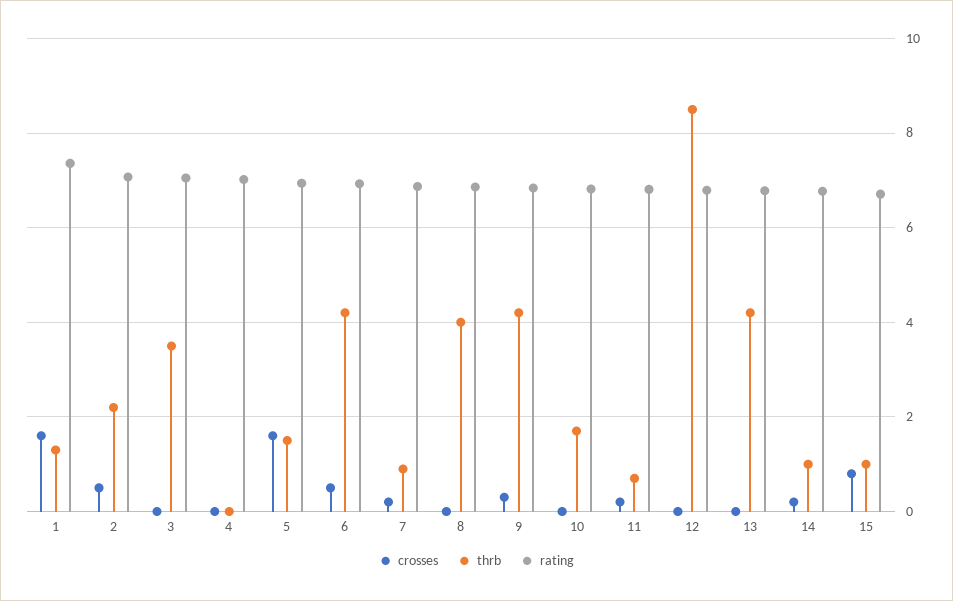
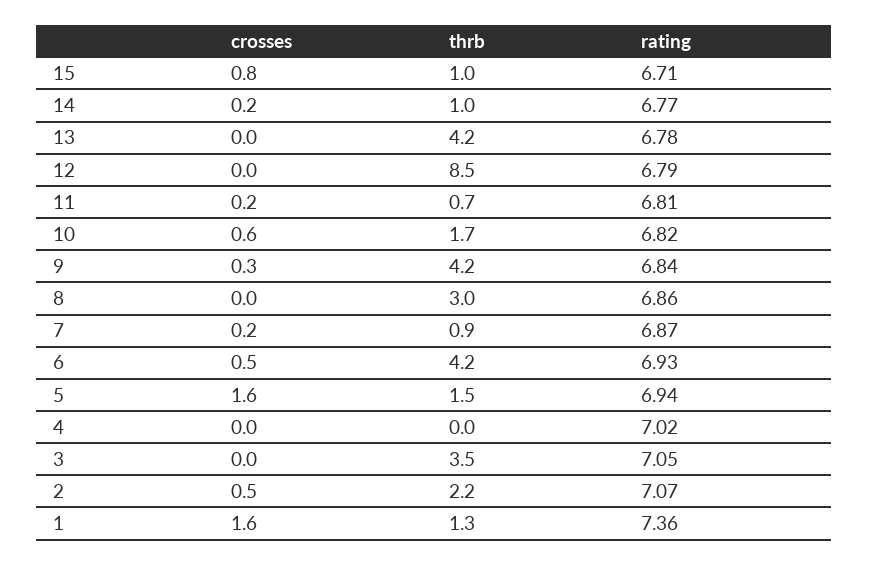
thrb, 8: 4 -> 3
crosses, 10: 0 -> 0.6

